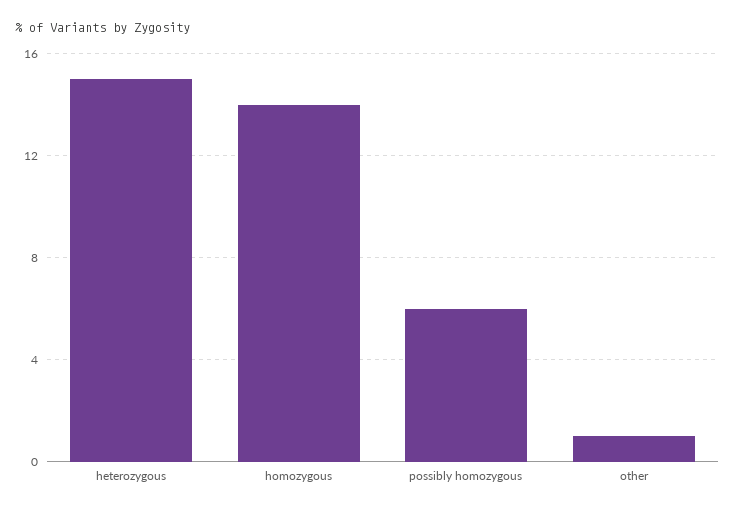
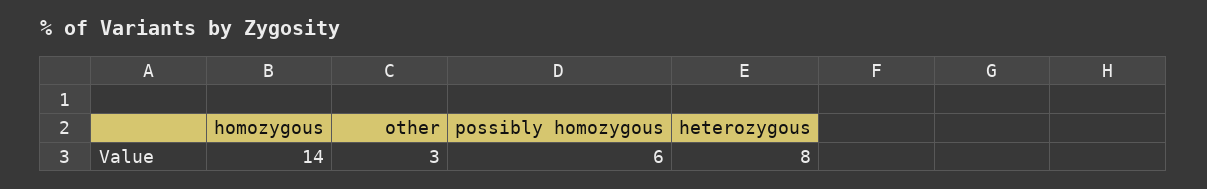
heterozygous: 15 -> 8
other: 1 -> 3

